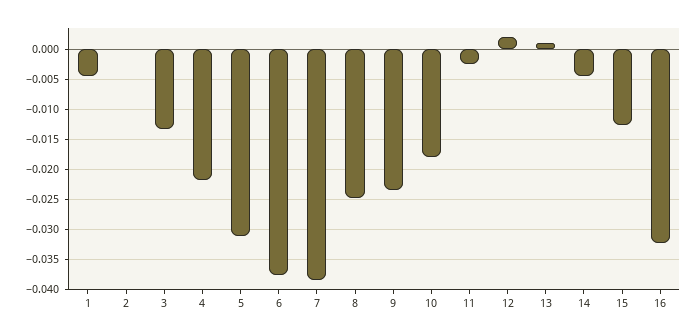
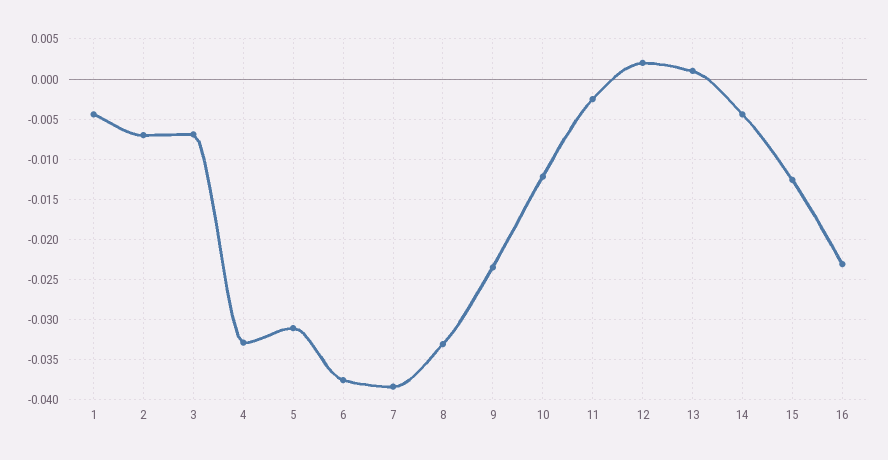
2: 0 -> -0.007
3: -0.0125 -> -0.007
4: -0.0225 -> -0.033
8: -0.025 -> -0.033
10: -0.0175 -> -0.012
16: -0.0325 -> -0.023

